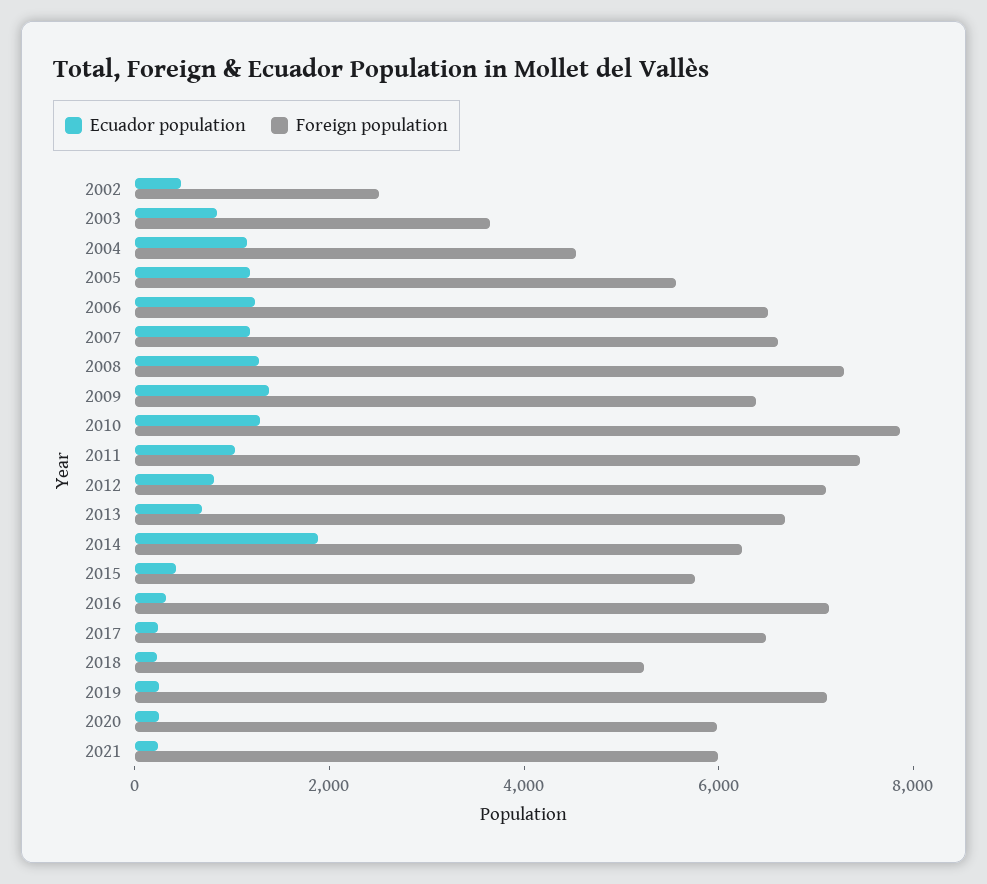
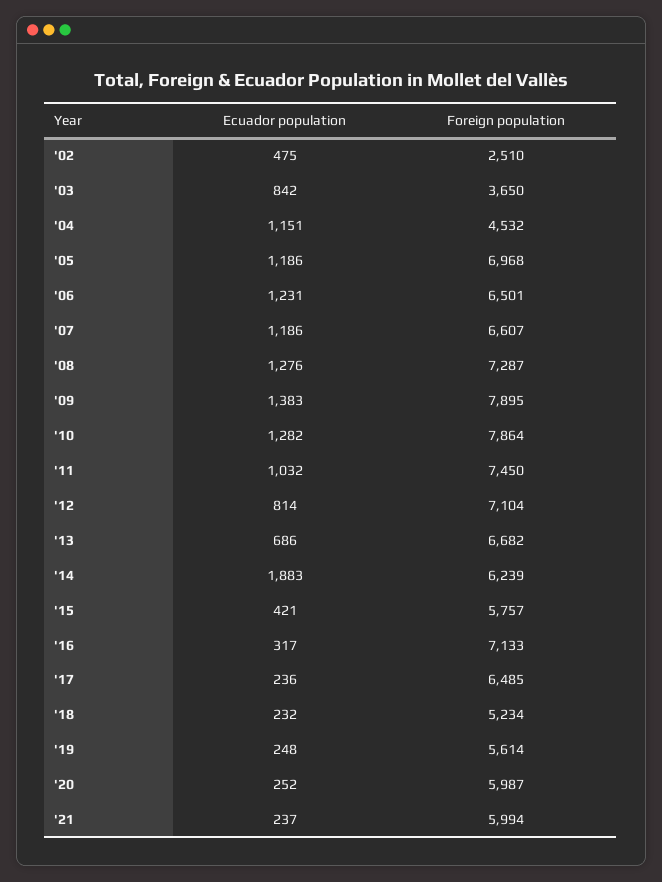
Foreign population, 2005: 5500 -> 6968
Foreign population, 2009: 6500 -> 7895
Foreign population, 2019: 7000 -> 5614

